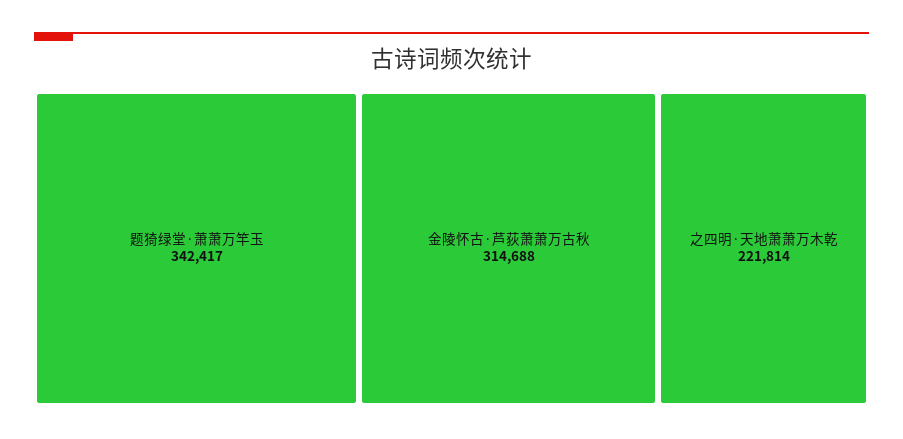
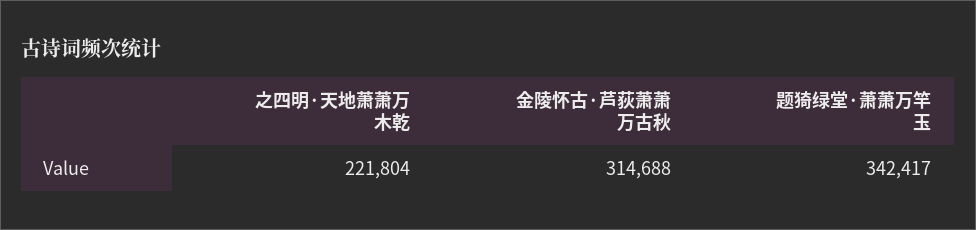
之四明·天地萧萧万木乾: 221814 -> 221804

